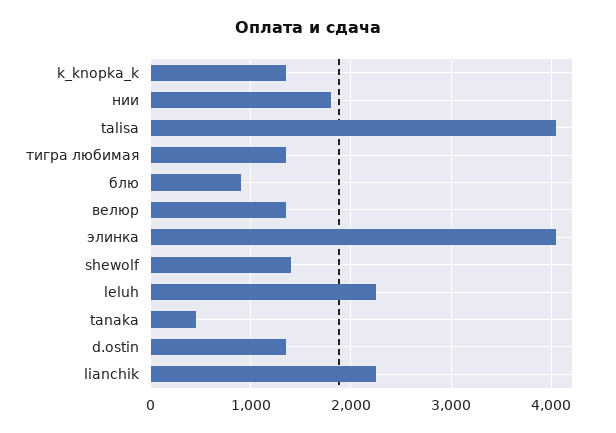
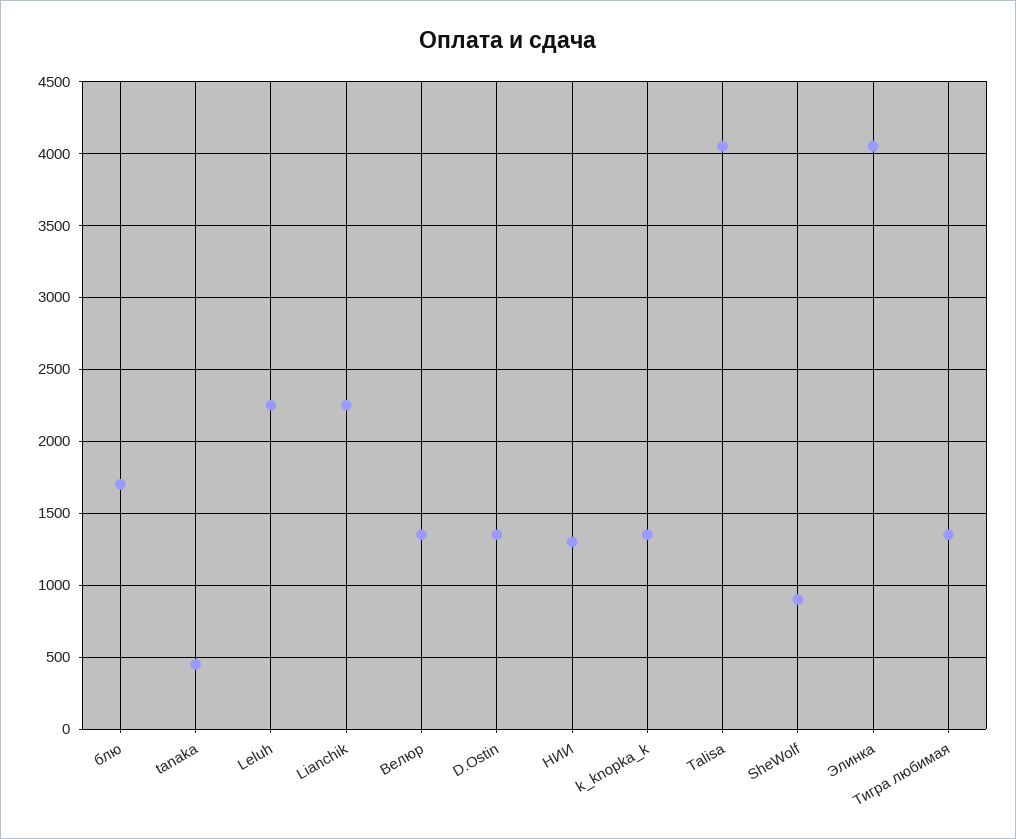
нии: 1800 -> 1300
блю: 900 -> 1700
shewolf: 1400 -> 900

